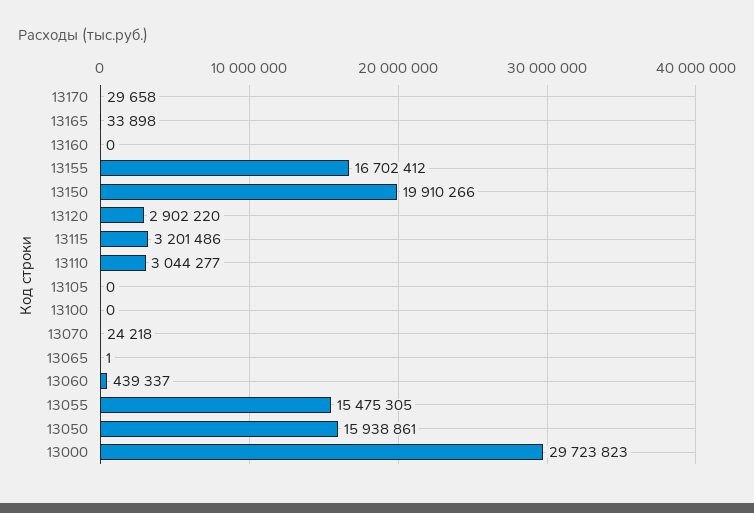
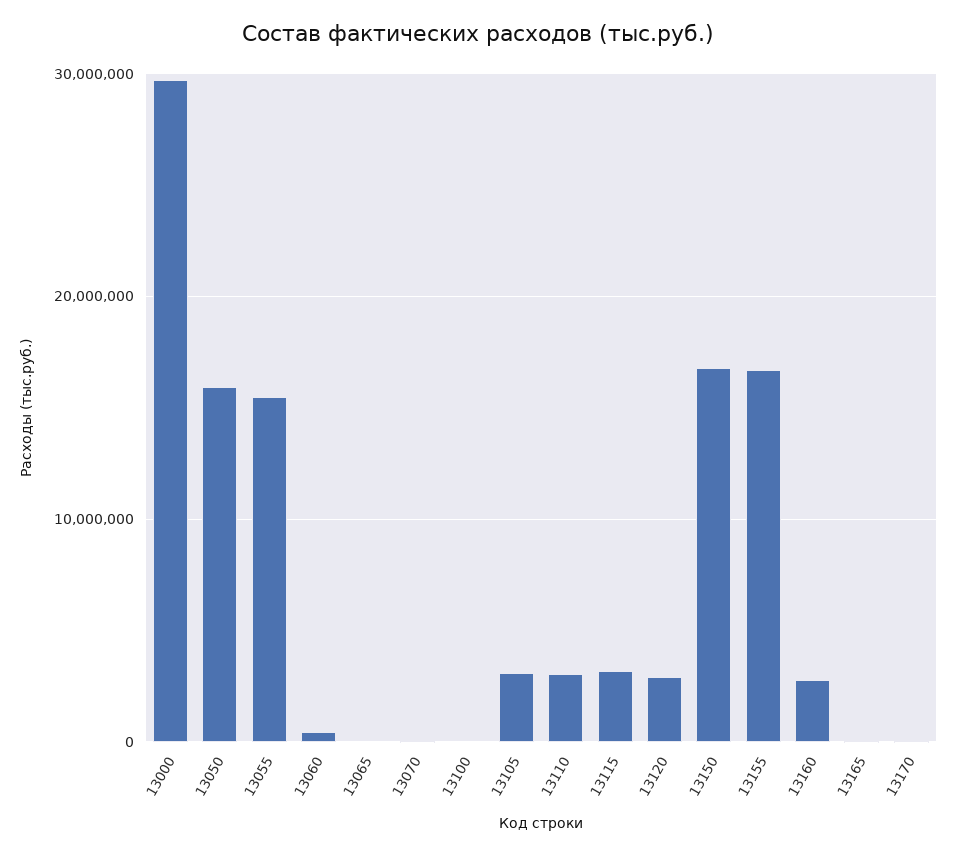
13160: 0 -> 3000000
13150: 19910266 -> 17000000
13105: 0 -> 3000000

